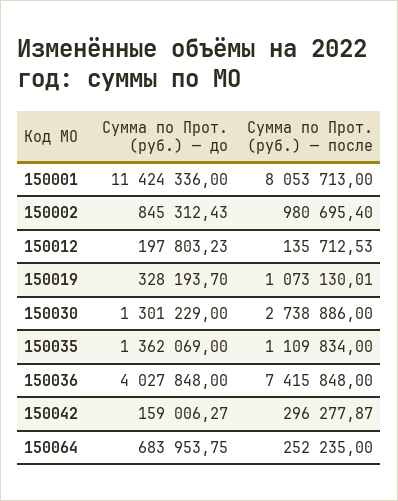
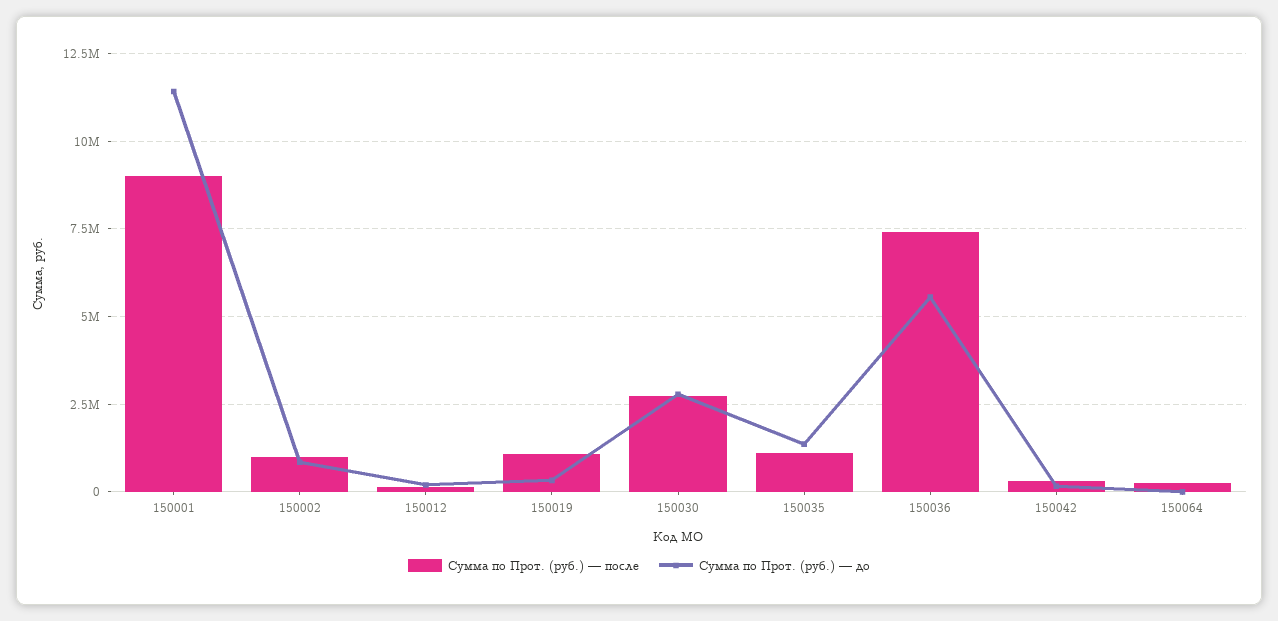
Сумма по Прот. (руб.) — после, 150001: 8053713 -> 9000000
Сумма по Прот. (руб.) — до, 150030: 1301229 -> 2750000
Сумма по Прот. (руб.) — до, 150036: 4027848 -> 5500000
Сумма по Прот. (руб.) — до, 150064: 683953.75 -> 0

